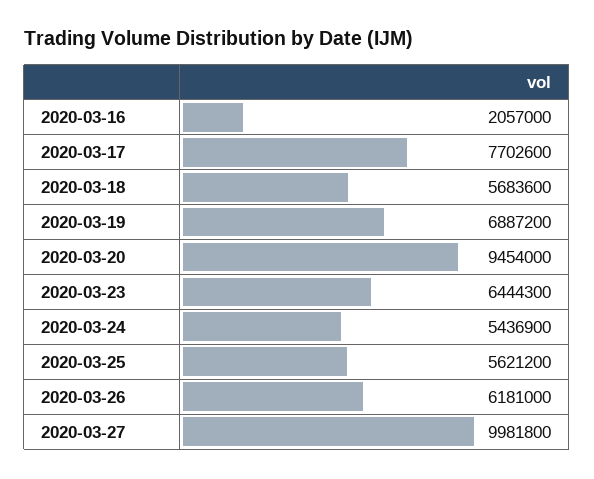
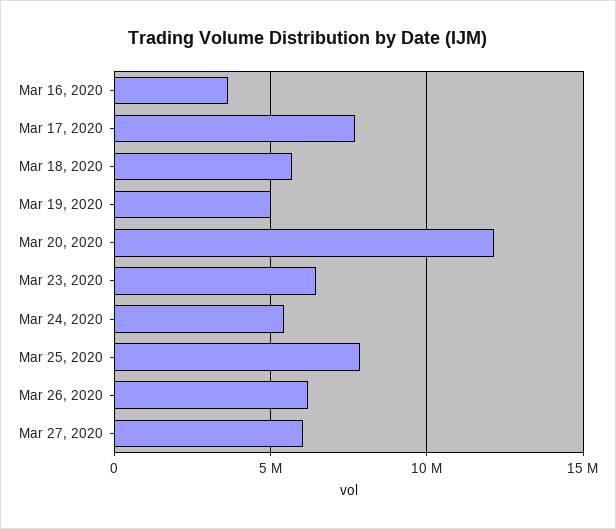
2020-03-16: 2057000 -> 3500000
2020-03-19: 6887200 -> 5000000
2020-03-20: 9454000 -> 12000000
2020-03-25: 5621200 -> 8000000
2020-03-27: 9981800 -> 6000000

